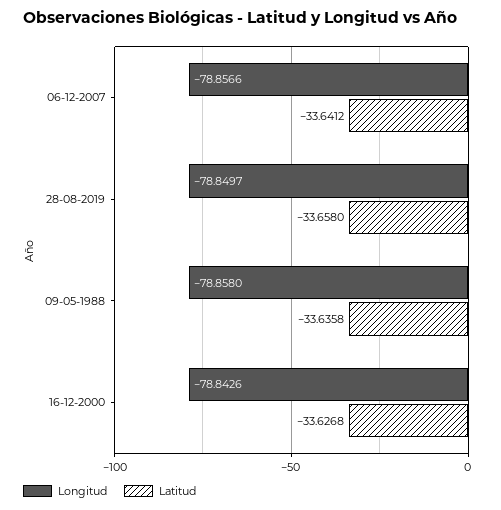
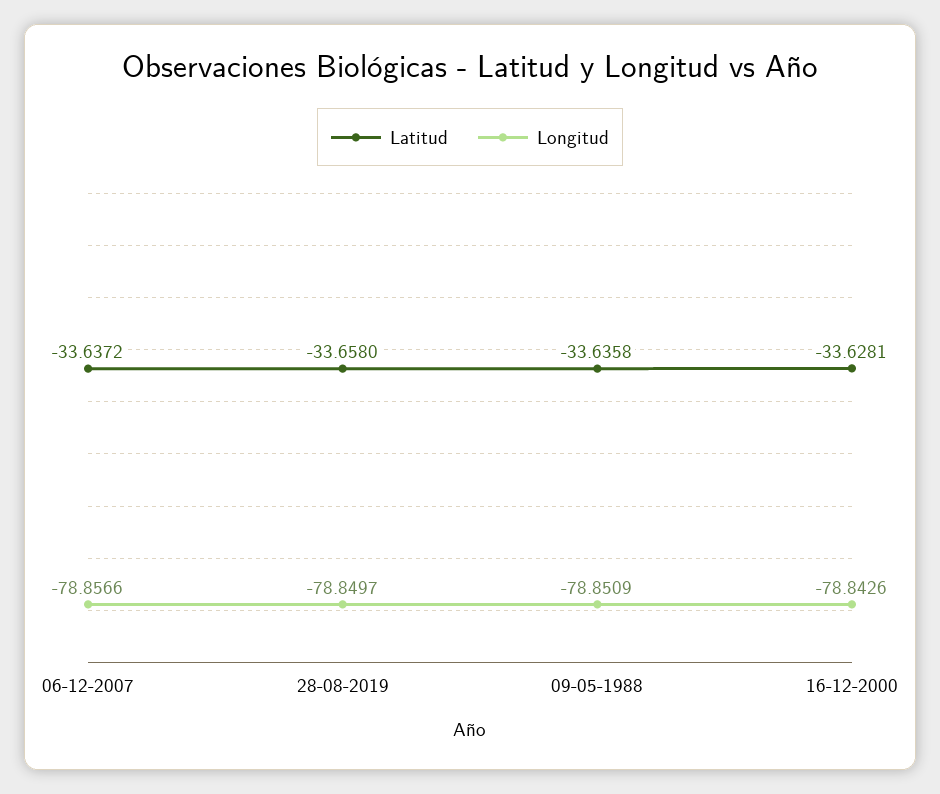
Latitud, 06-12-2007: -33.6412 -> -33.6372
Longitud, 09-05-1988: -78.858 -> -78.8509
Latitud, 16-12-2000: -33.6268 -> -33.6281

